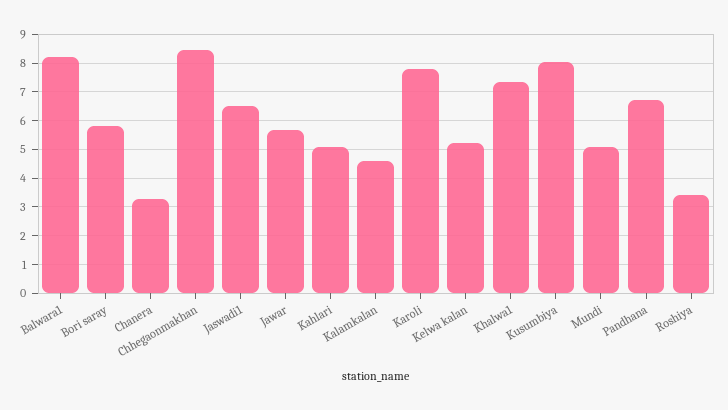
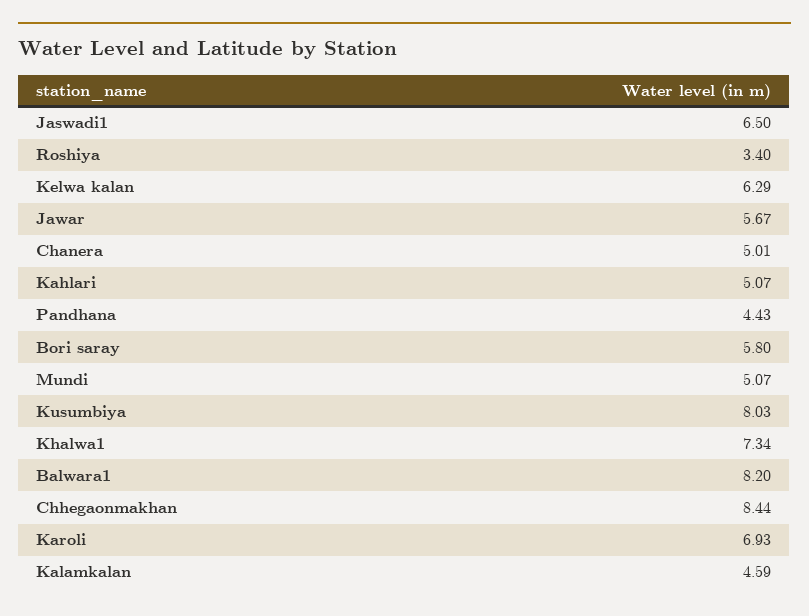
Chanera: 3.25 -> 5.01
Karoli: 7.75 -> 6.93
Kelwa kalan: 5.25 -> 6.29
Pandhana: 6.75 -> 4.43

